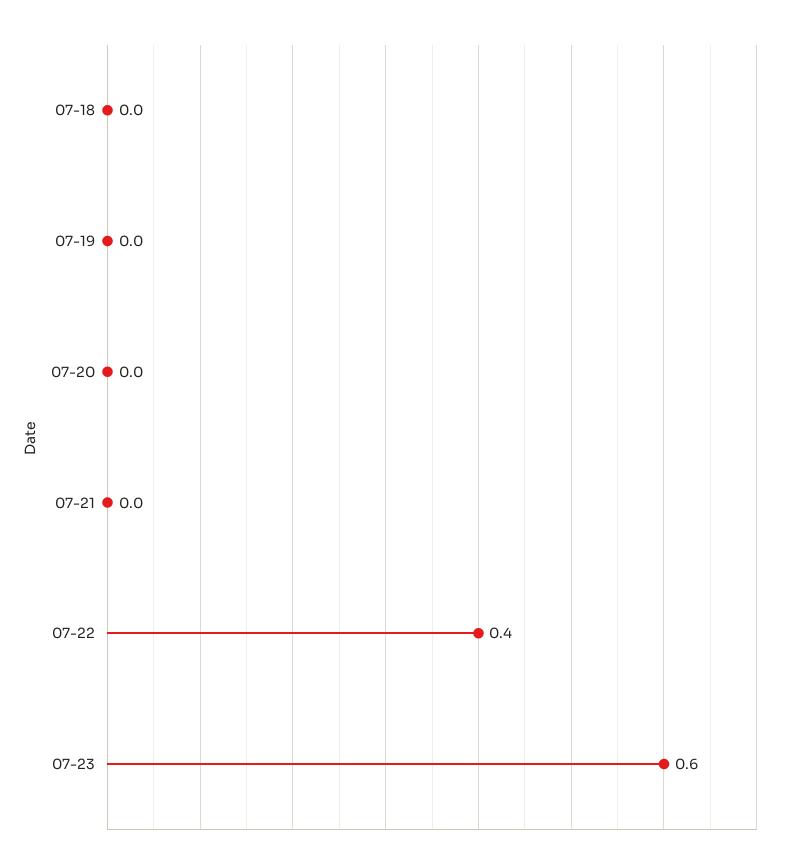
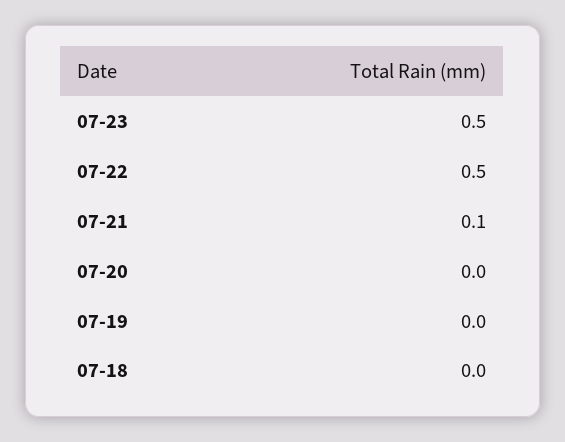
07-21: 0 -> 0.1
07-22: 0.4 -> 0.5
07-23: 0.6 -> 0.5

